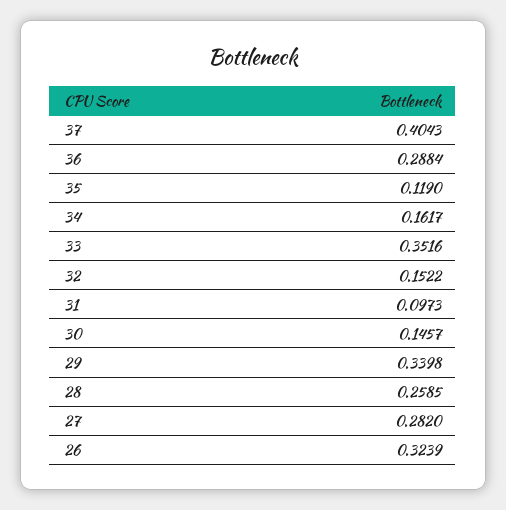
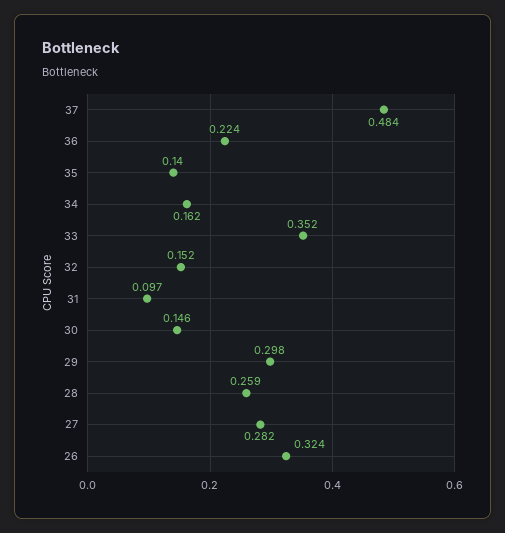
37: 0.4043 -> 0.484
36: 0.2884 -> 0.224
35: 0.119 -> 0.14
29: 0.3398 -> 0.298

